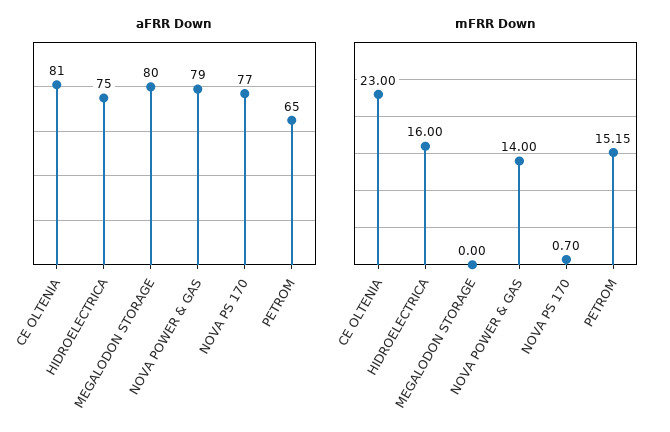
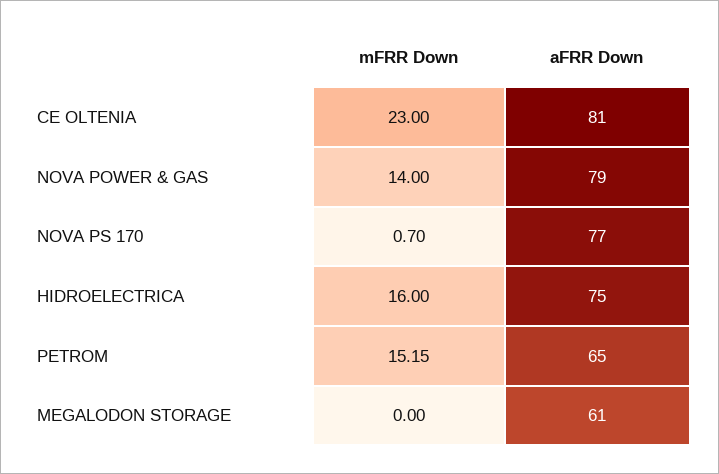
aFRR Down, MEGALODON STORAGE: 80 -> 61

